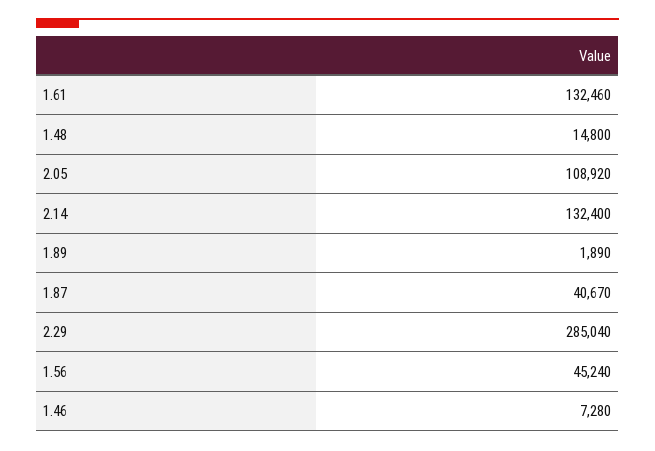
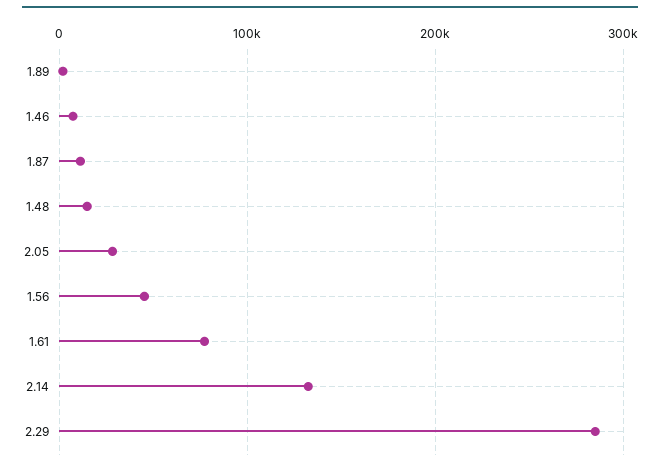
1.61: 132460 -> 80000
2.05: 108920 -> 30000
1.87: 40670 -> 10000

